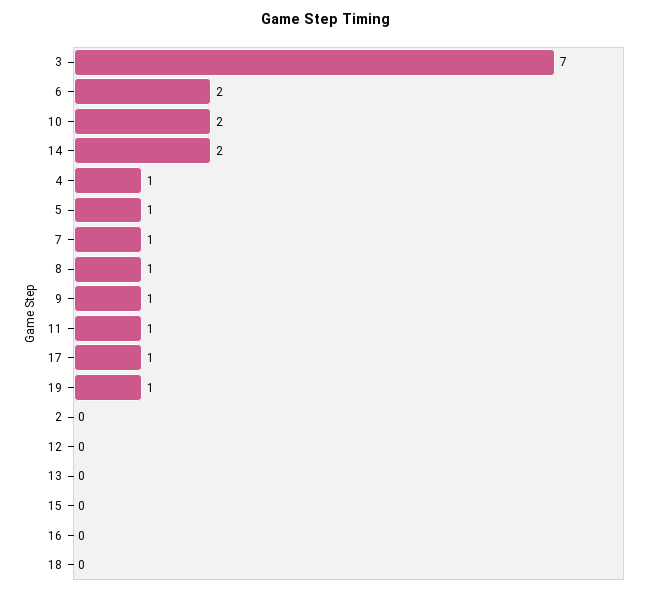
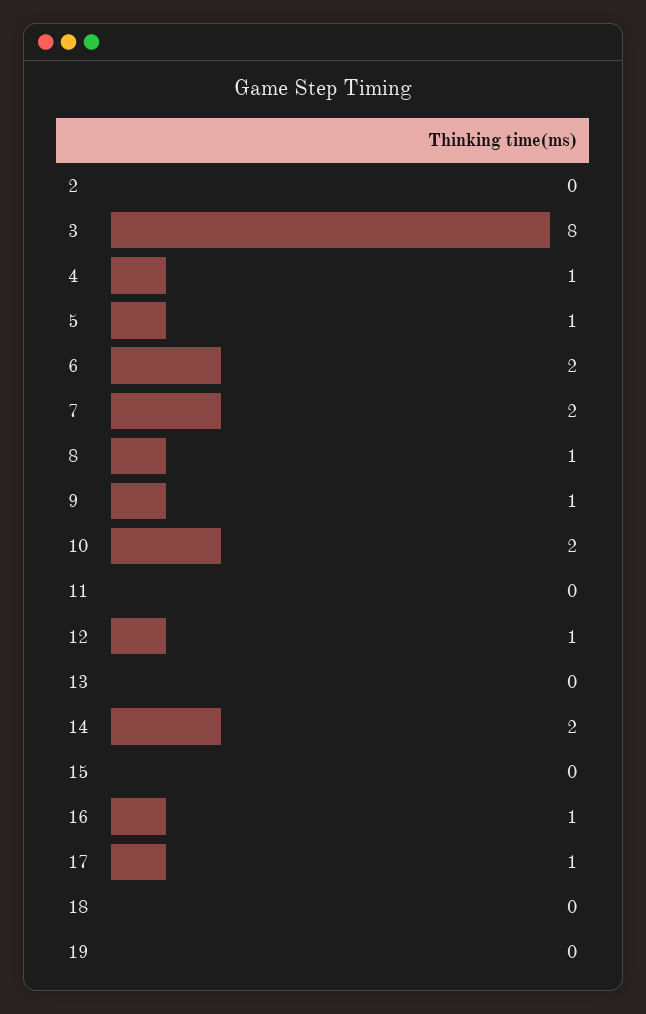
3: 7 -> 8
7: 1 -> 2
11: 1 -> 0
19: 1 -> 0
12: 0 -> 1
16: 0 -> 1

